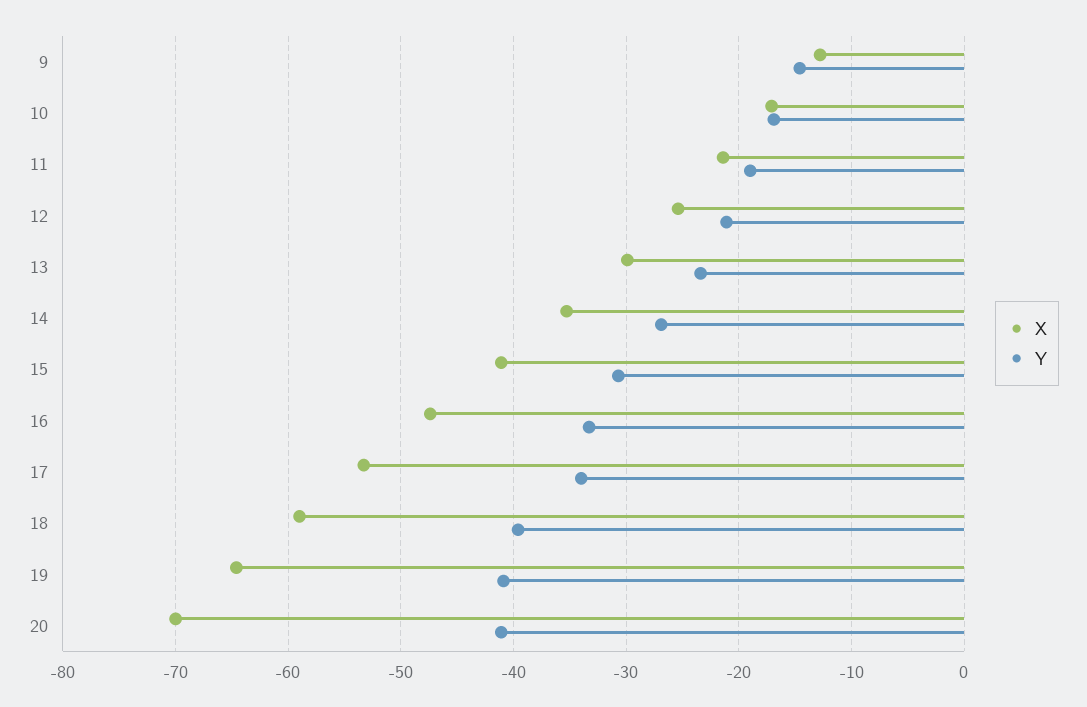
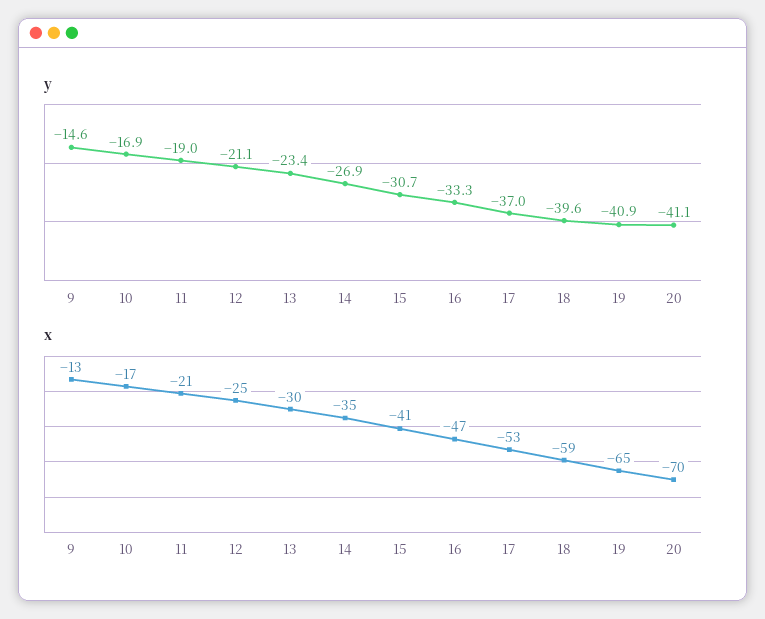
Y, 17: -34 -> -37

